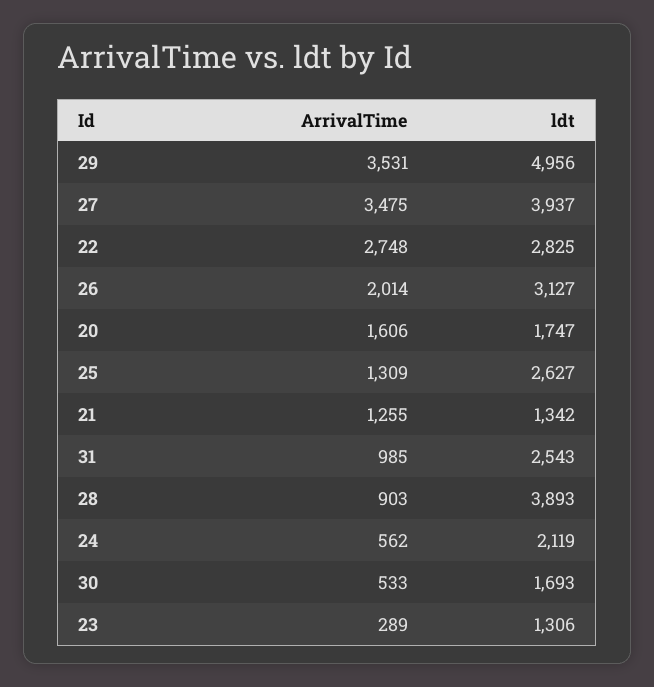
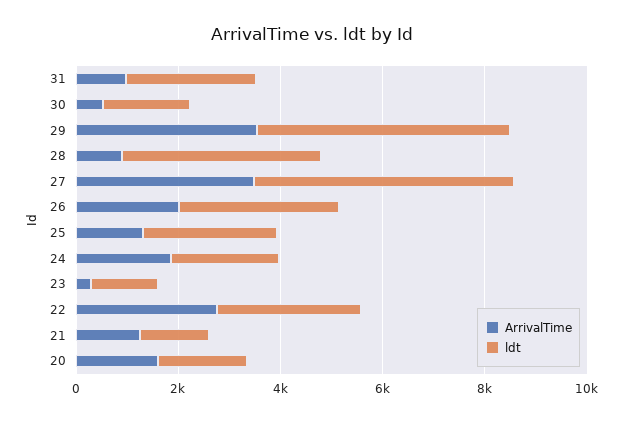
ldt, 27: 3937 -> 5000
ArrivalTime, 24: 562 -> 2000

